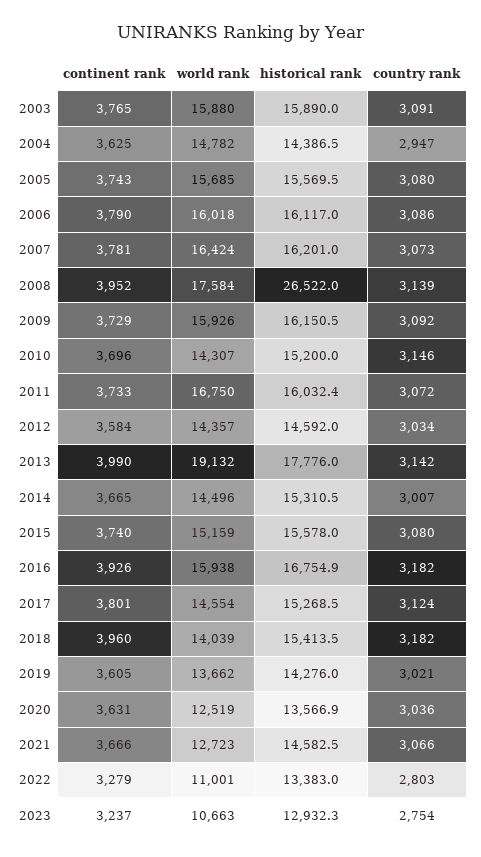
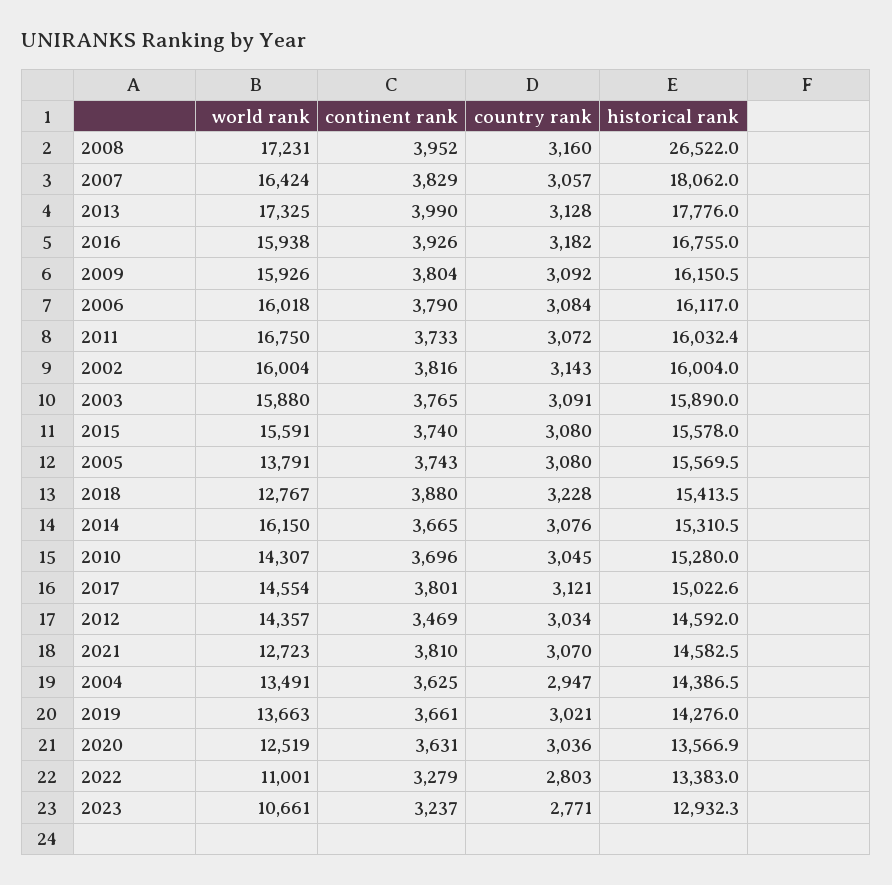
world rank, 2004: 14782 -> 13491
world rank, 2005: 15685 -> 13791
country rank, 2006: 3086 -> 3084
continent rank, 2007: 3781 -> 3829
historical rank, 2007: 16201 -> 18062
country rank, 2007: 3073 -> 3057
world rank, 2008: 17584 -> 17231
country rank, 2008: 3139 -> 3160
continent rank, 2009: 3729 -> 3804
historical rank, 2010: 15200 -> 15280
country rank, 2010: 3146 -> 3045
continent rank, 2012: 3584 -> 3469
world rank, 2013: 19132 -> 17325
country rank, 2013: 3142 -> 3128
world rank, 2014: 14496 -> 16150
country rank, 2014: 3007 -> 3076
world rank, 2015: 15159 -> 15591
historical rank, 2016: 16754.9 -> 16755
historical rank, 2017: 15268.5 -> 15022.6
country rank, 2017: 3124 -> 3121
continent rank, 2018: 3960 -> 3880
world rank, 2018: 14039 -> 12767
country rank, 2018: 3182 -> 3228
continent rank, 2019: 3605 -> 3661
world rank, 2019: 13662 -> 13663
continent rank, 2021: 3666 -> 3810
country rank, 2021: 3066 -> 3070
world rank, 2023: 10663 -> 10661
country rank, 2023: 2754 -> 2771
world rank, 2002: none -> 16004
continent rank, 2002: none -> 3816
country rank, 2002: none -> 3143
historical rank, 2002: none -> 16004

